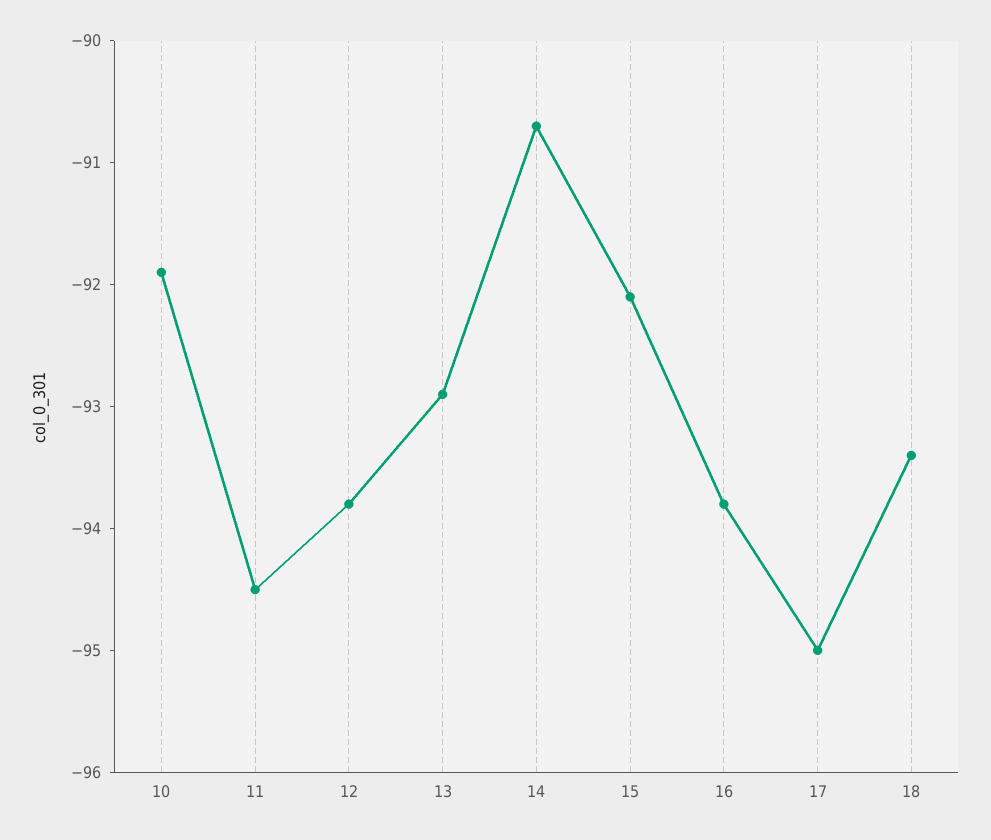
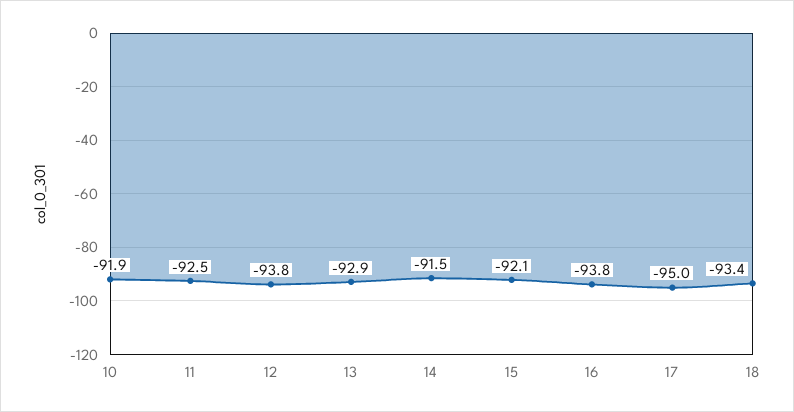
11: -94.5 -> -92.5
14: -90.7 -> -91.5

